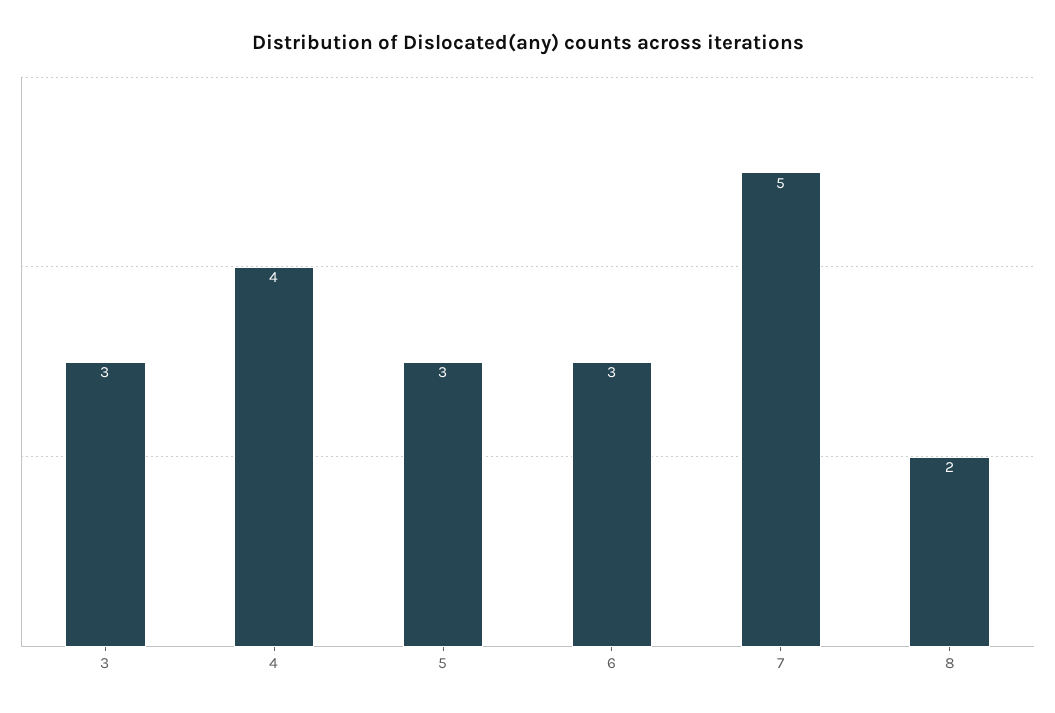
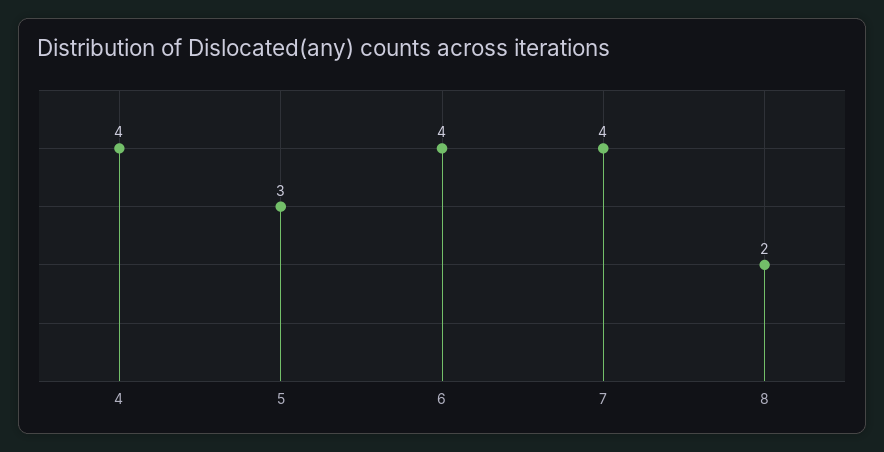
3: 3 -> none
6: 3 -> 4
7: 5 -> 4

